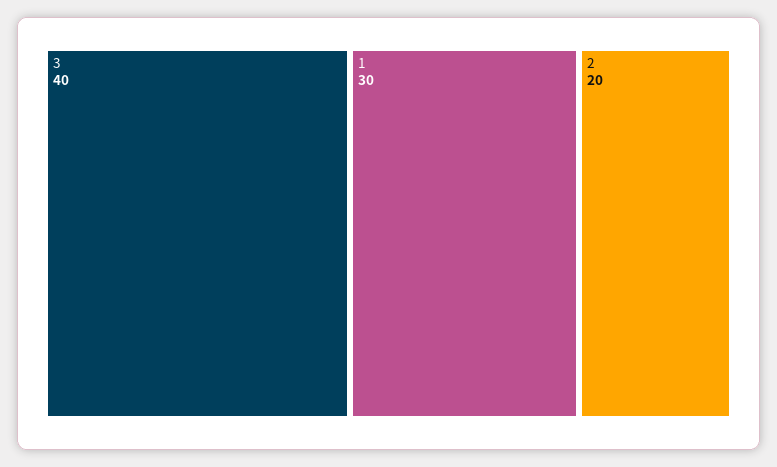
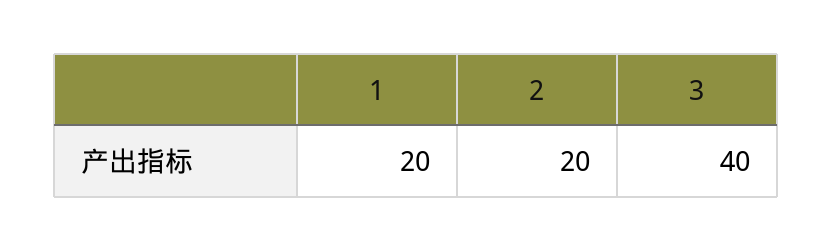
1: 30 -> 20

